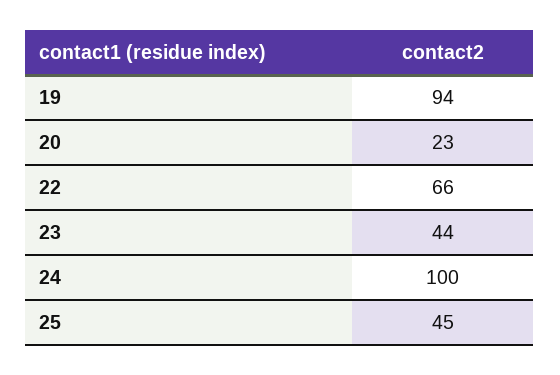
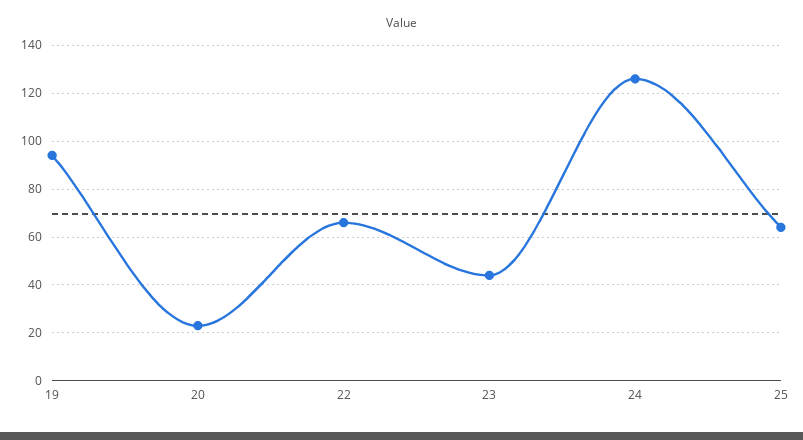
24: 100 -> 125
25: 45 -> 65

